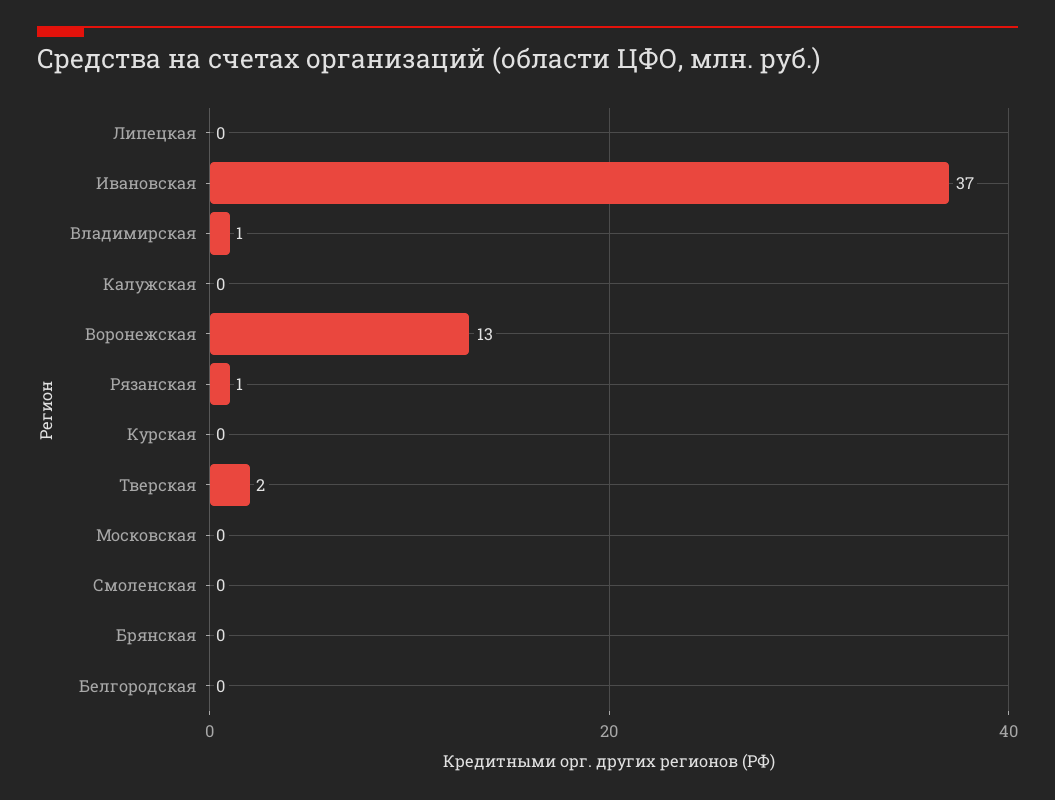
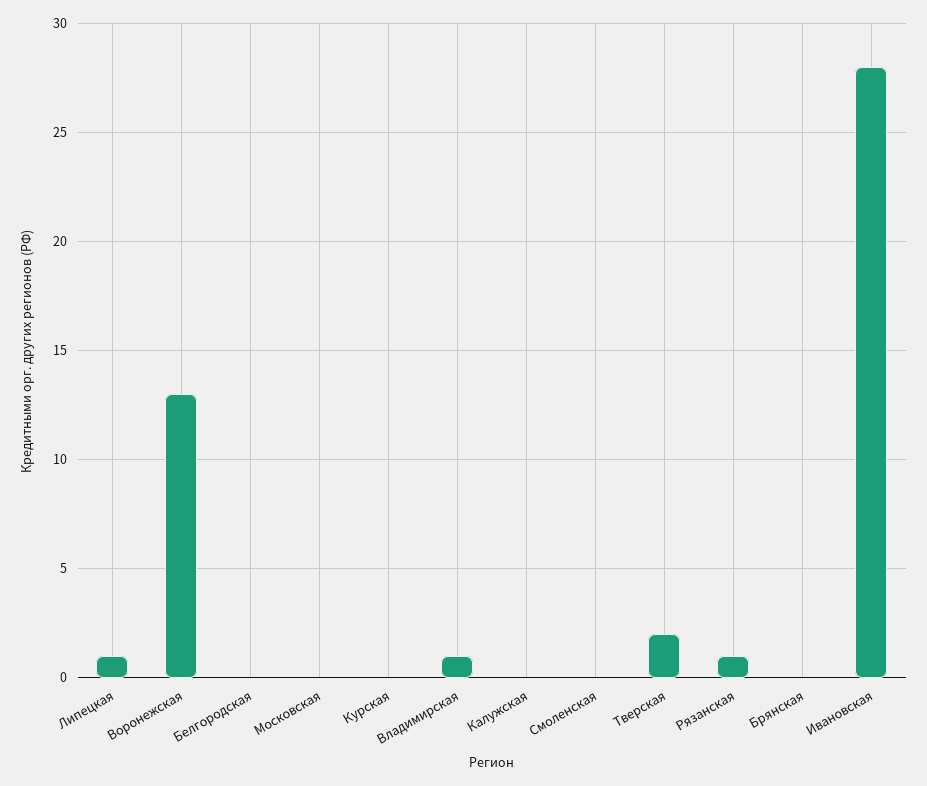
Липецкая: 0 -> 1
Ивановская: 37 -> 28

